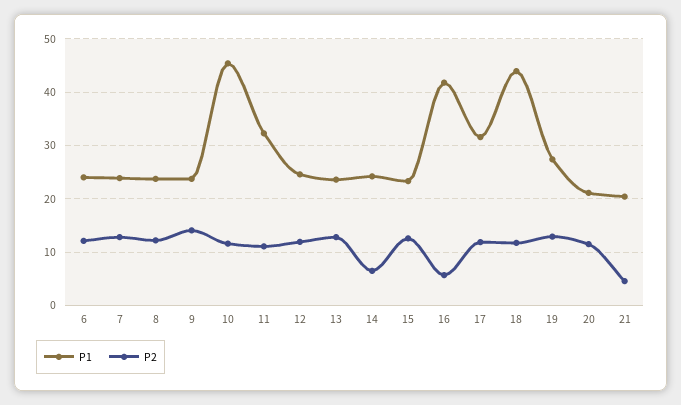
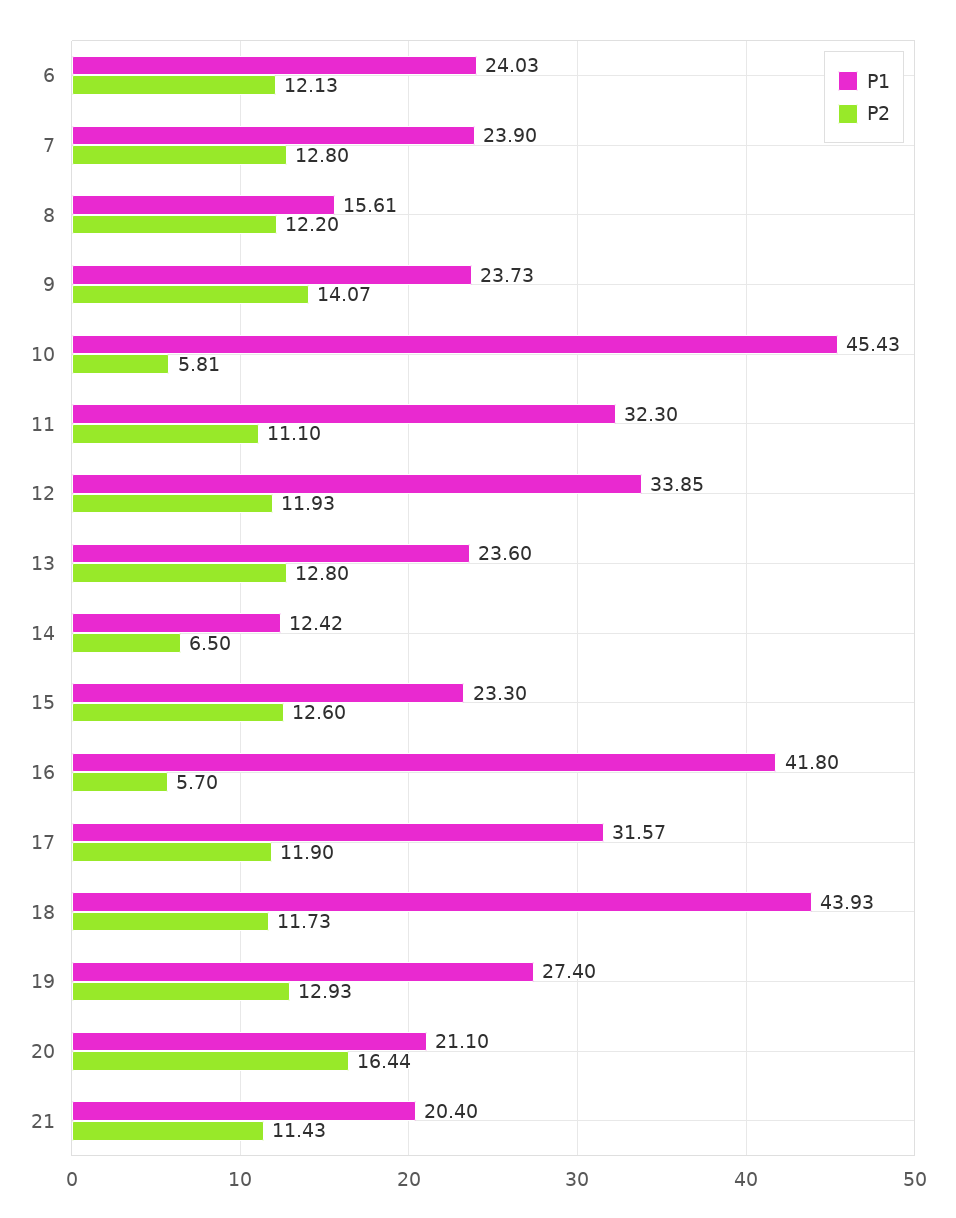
P1, 8: 24 -> 15.61
P2, 10: 12 -> 5.81
P1, 12: 24 -> 33.85
P1, 14: 24 -> 12.42
P2, 20: 12 -> 16.44
P2, 21: 4 -> 11.43

